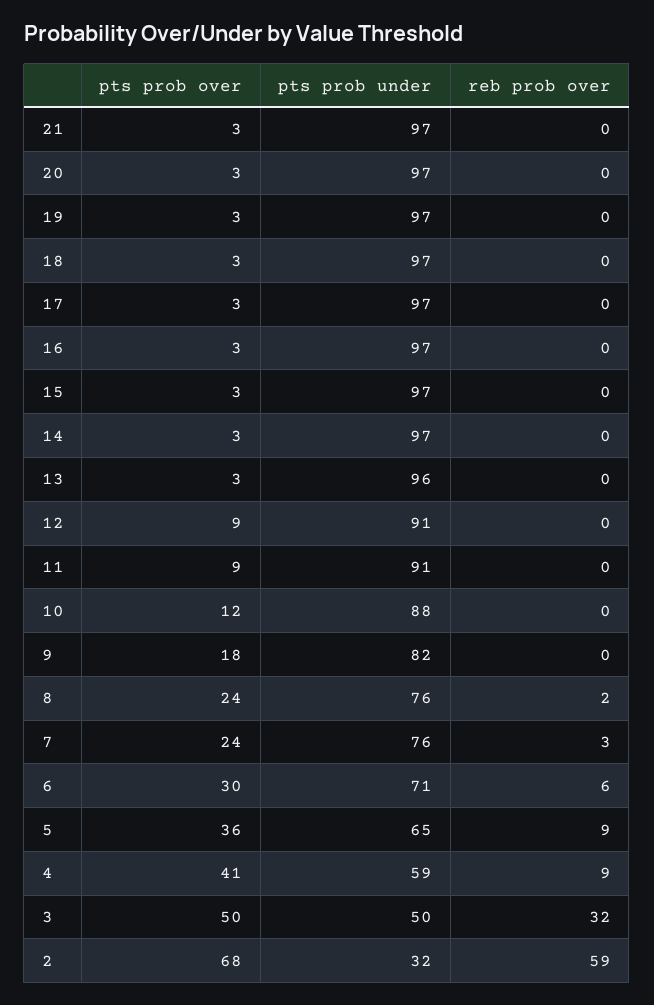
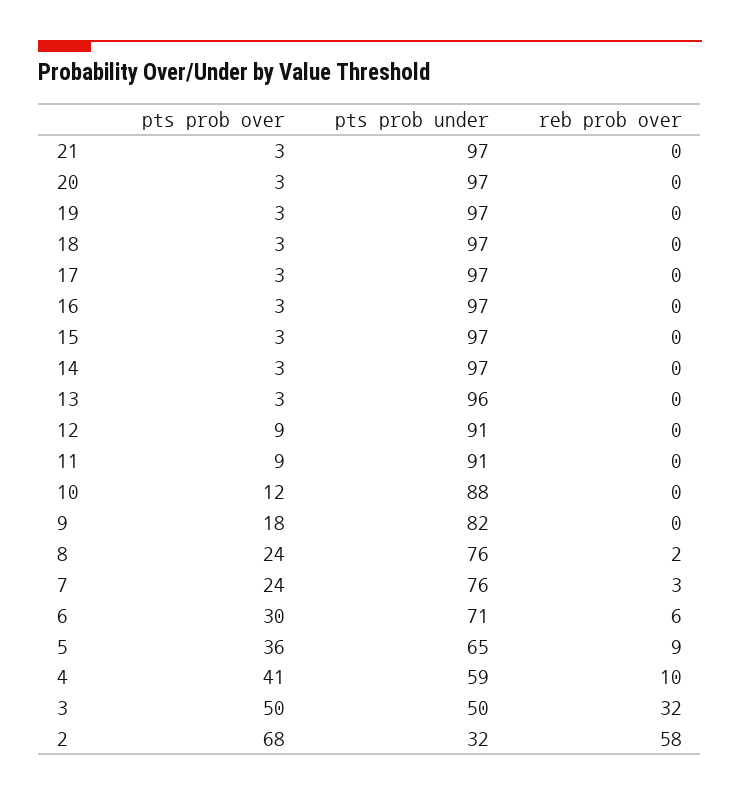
reb prob over, 4: 9 -> 10
reb prob over, 2: 59 -> 58

